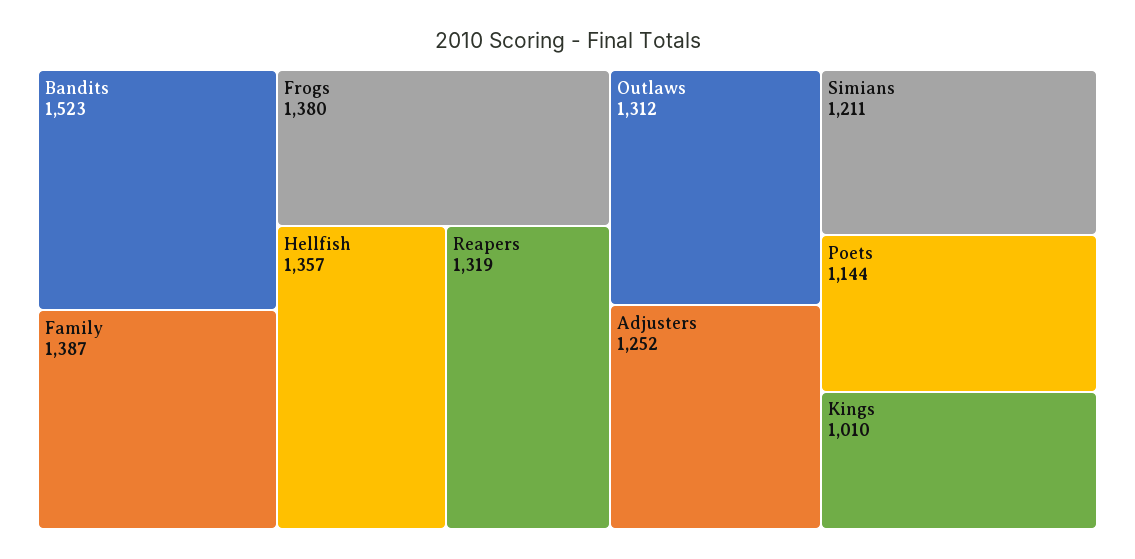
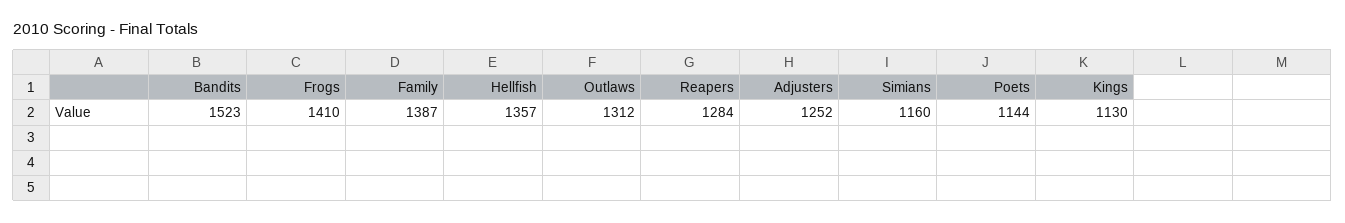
Frogs: 1380 -> 1410
Reapers: 1319 -> 1284
Simians: 1211 -> 1160
Kings: 1010 -> 1130

